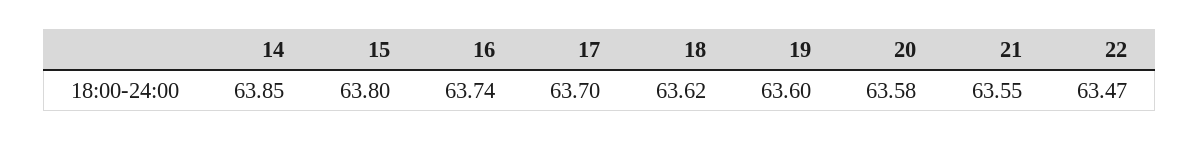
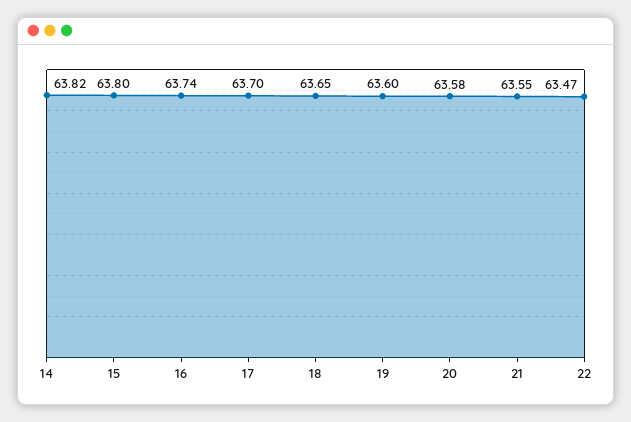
14: 63.85 -> 63.82
18: 63.62 -> 63.65

